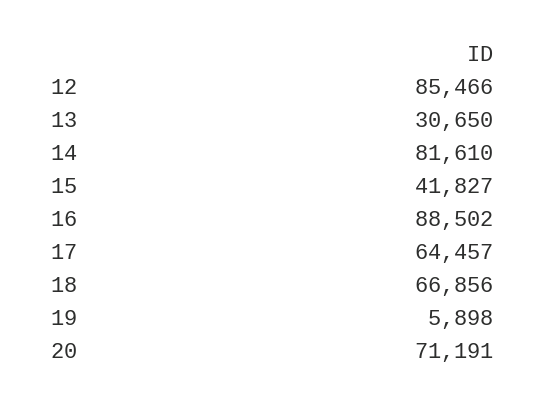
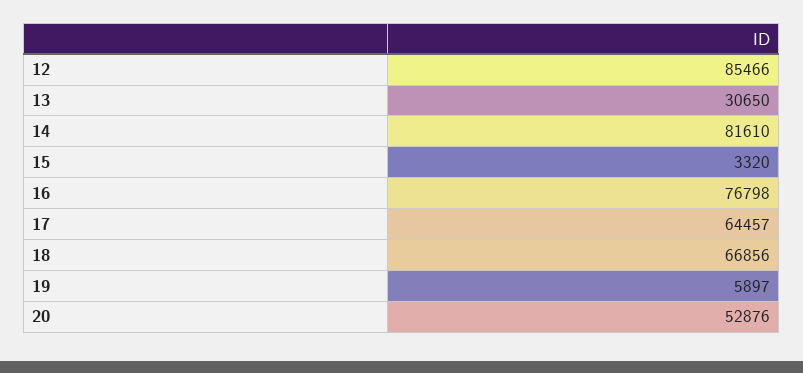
15: 41827 -> 3320
16: 88502 -> 76798
19: 5898 -> 5897
20: 71191 -> 52876

